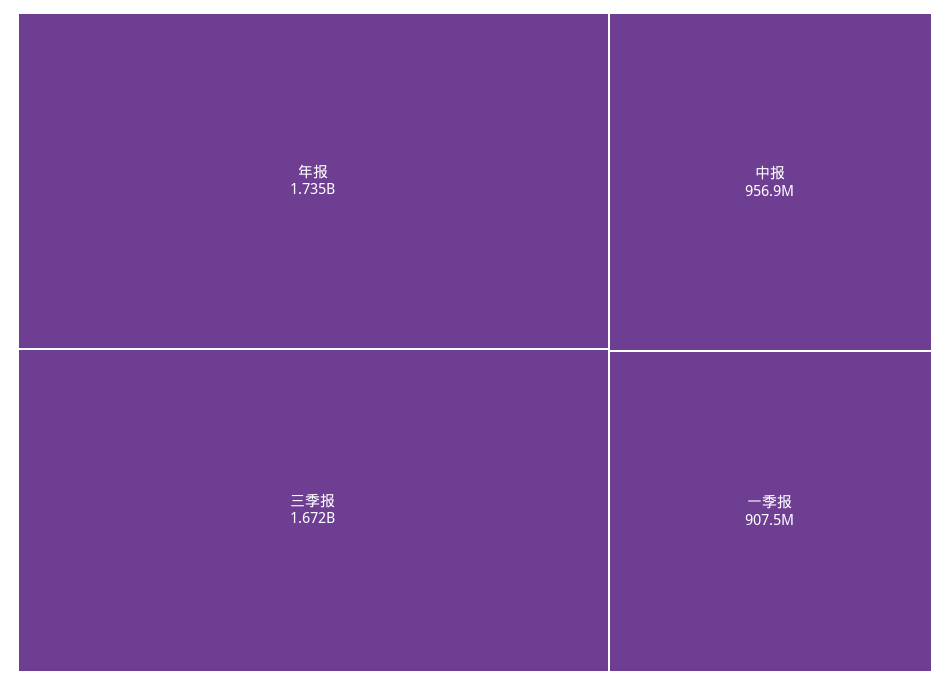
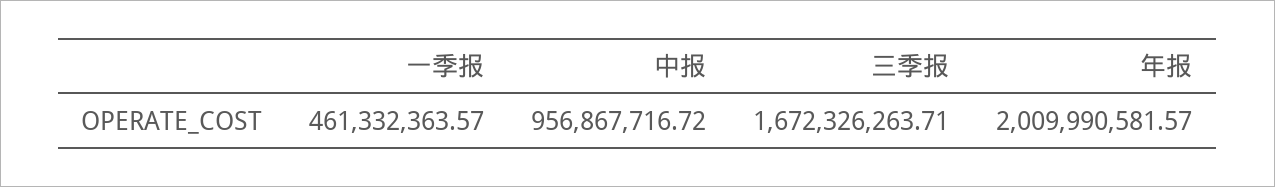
年报: 1735000000 -> 2009990581.57
一季报: 907500000 -> 461332363.57

